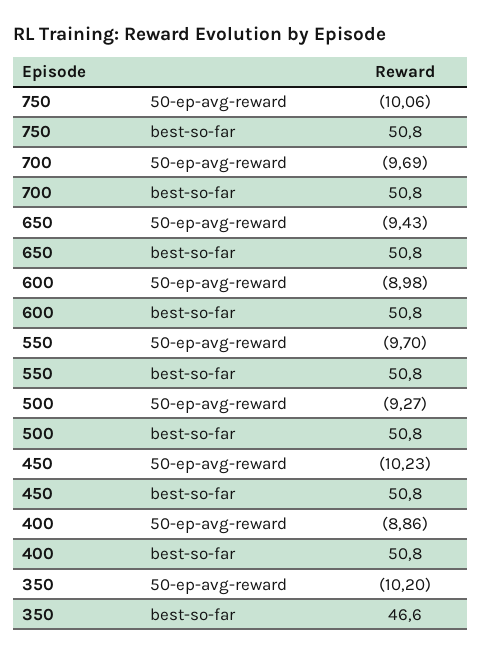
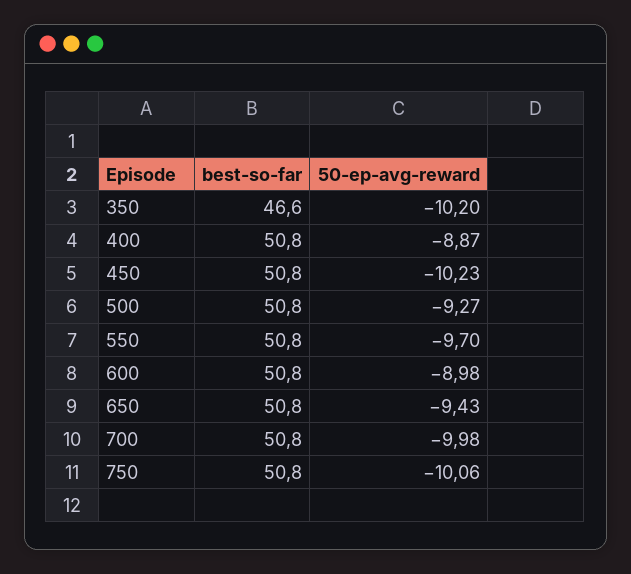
700, 50-ep-avg-reward: -9.69 -> -9.98
400, 50-ep-avg-reward: -8.86 -> -8.87

